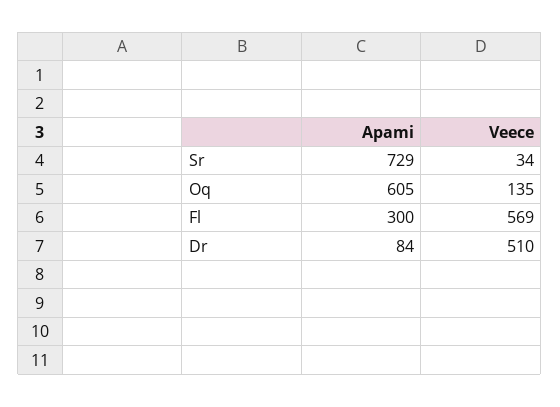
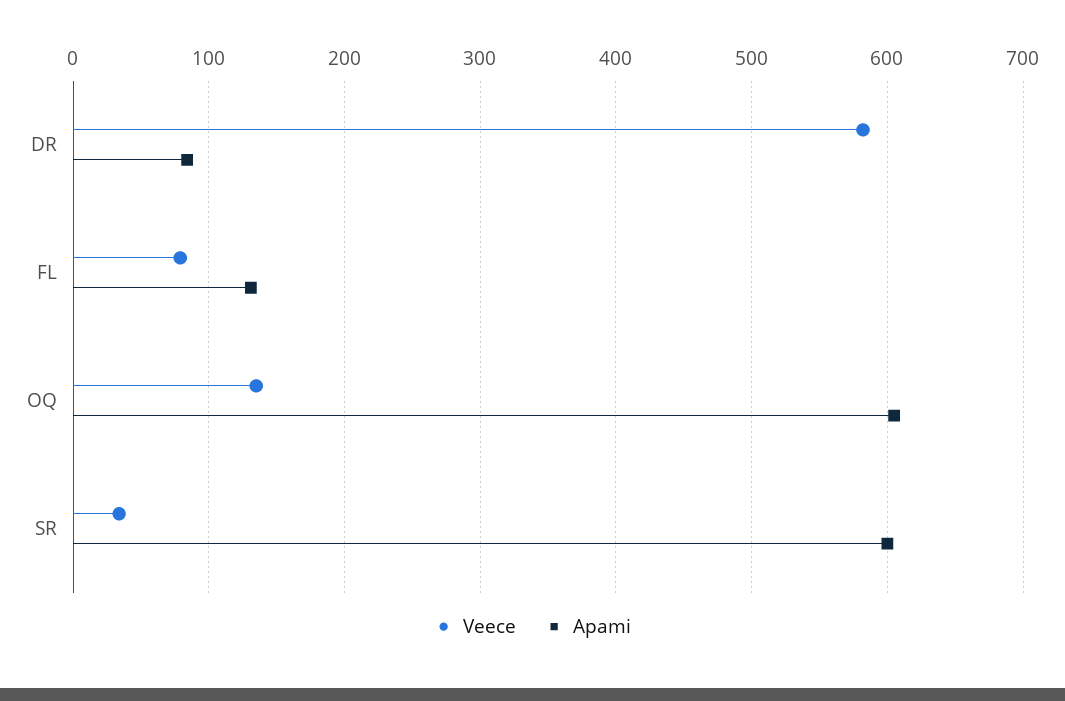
Apami, Sr: 729 -> 600
Apami, Fl: 300 -> 130
Veece, Fl: 569 -> 80
Veece, Dr: 510 -> 580

